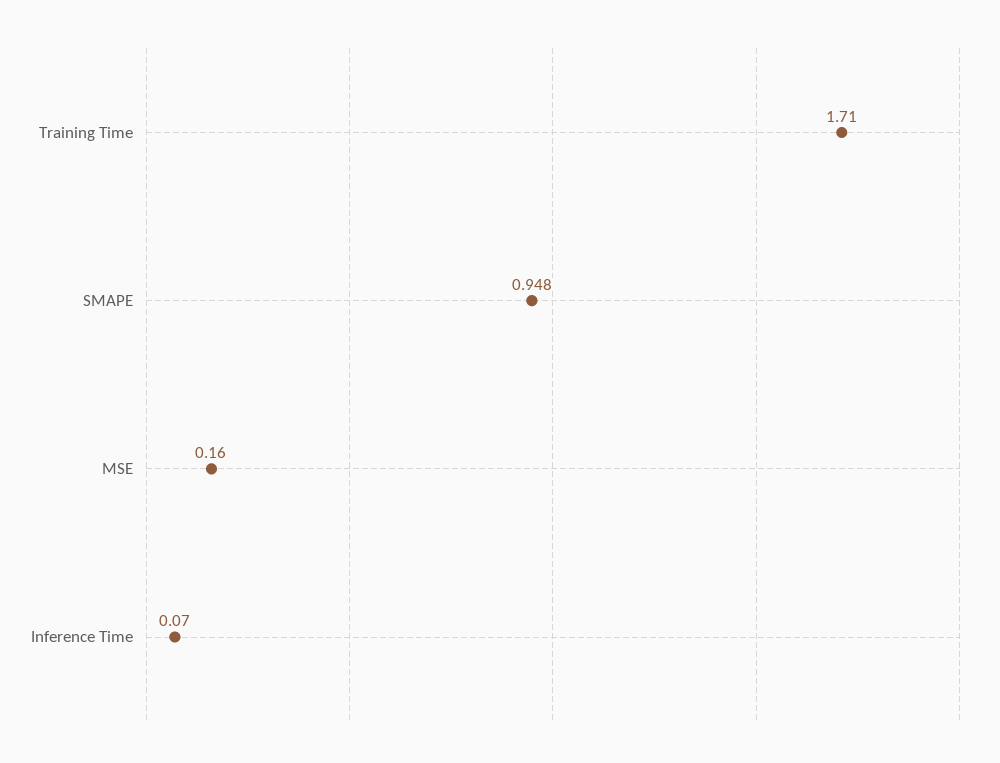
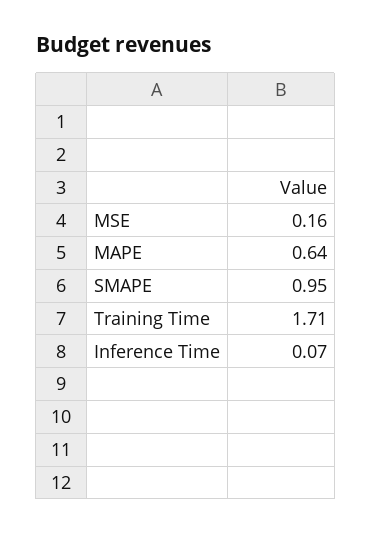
MAPE: none -> 0.64

